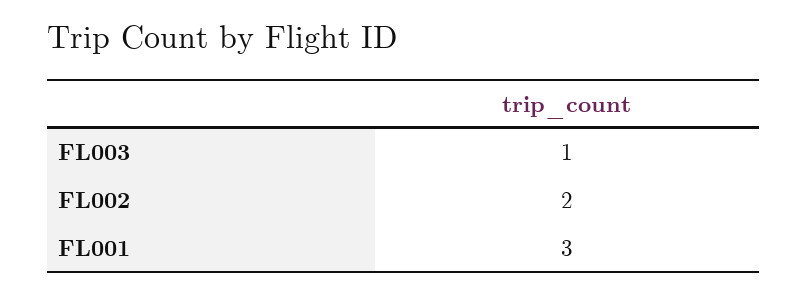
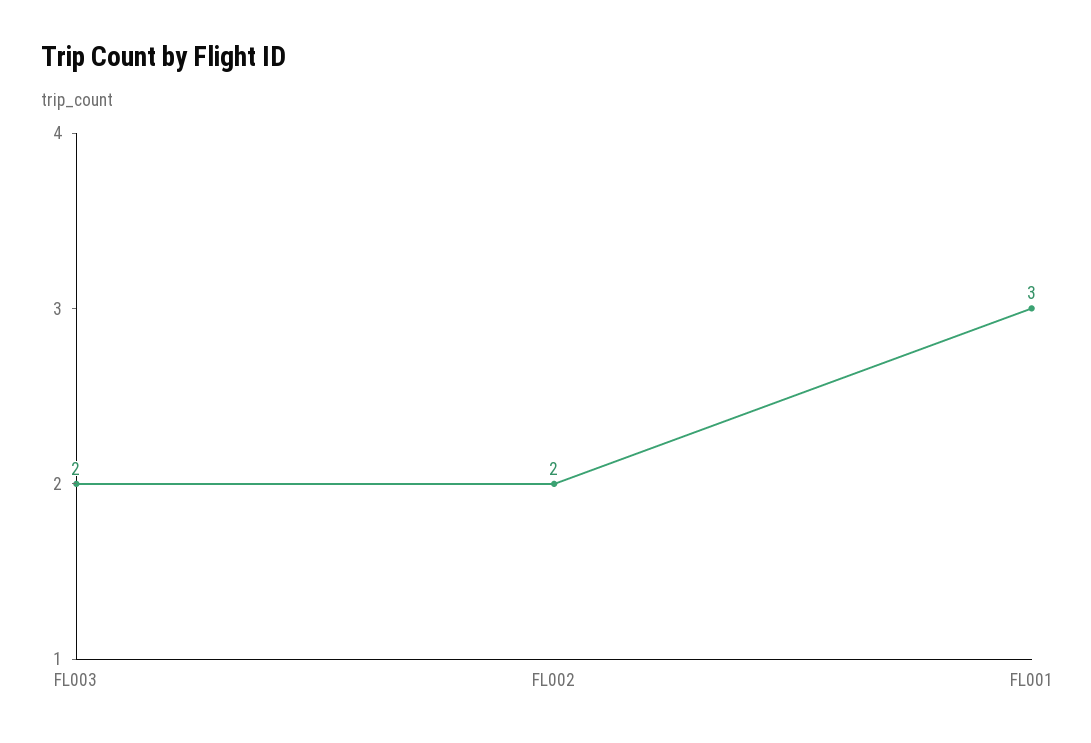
FL003: 1 -> 2

